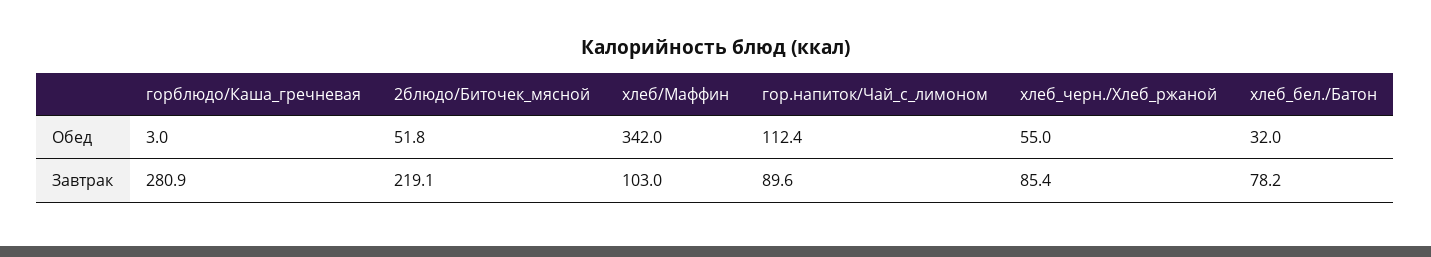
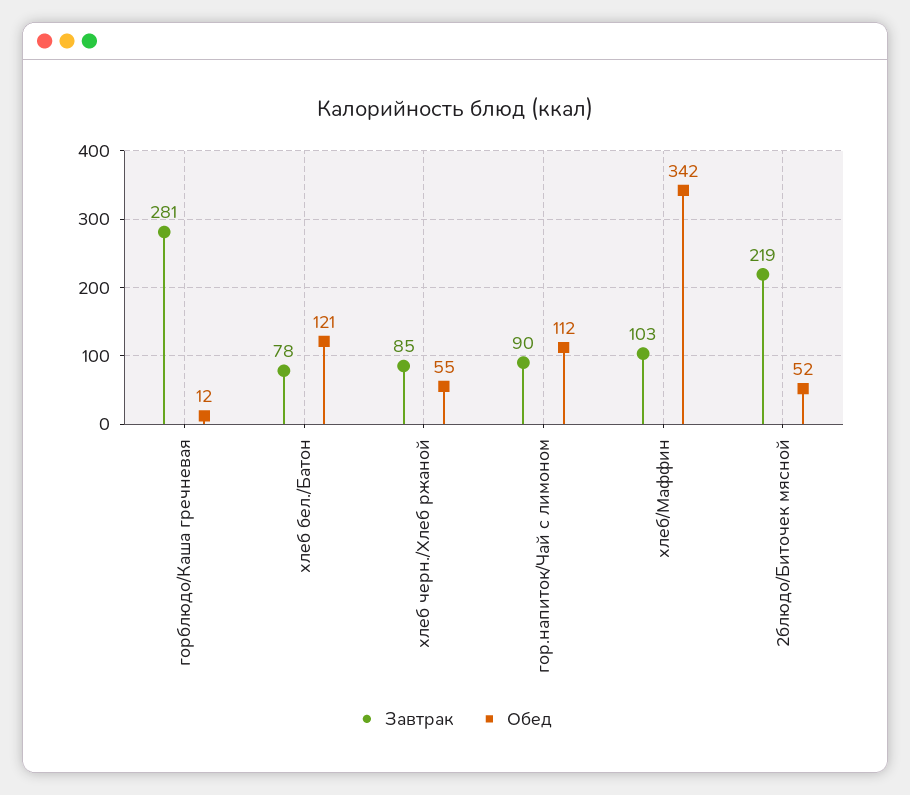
Обед, горблюдо/Каша_гречневая: 3 -> 12
Обед, хлеб_бел./Батон: 32 -> 121

